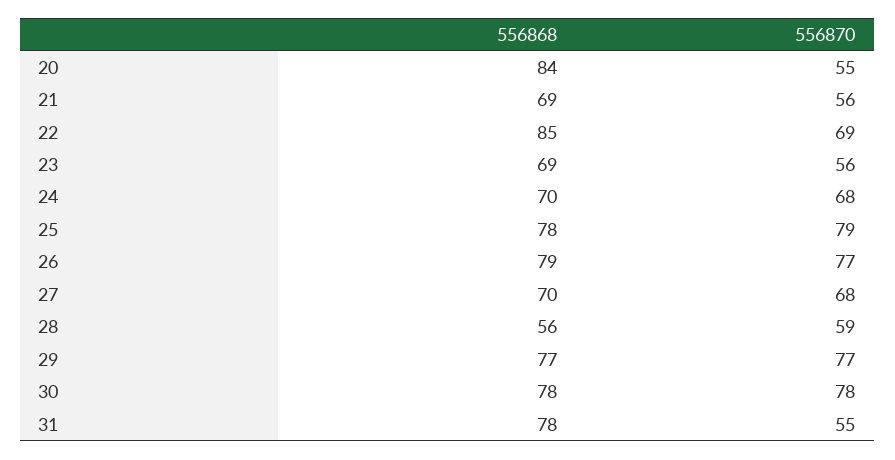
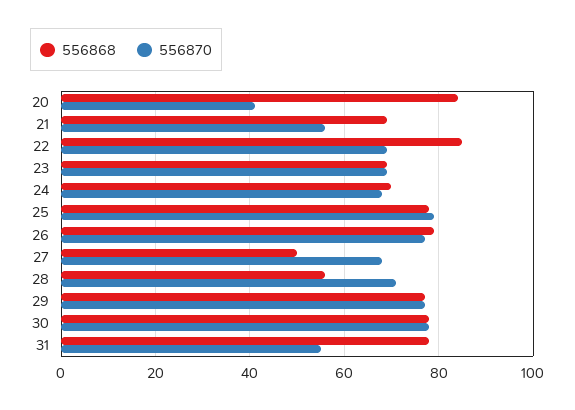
556870, 20: 55 -> 40
556870, 23: 56 -> 70
556868, 27: 70 -> 50
556870, 28: 59 -> 70

